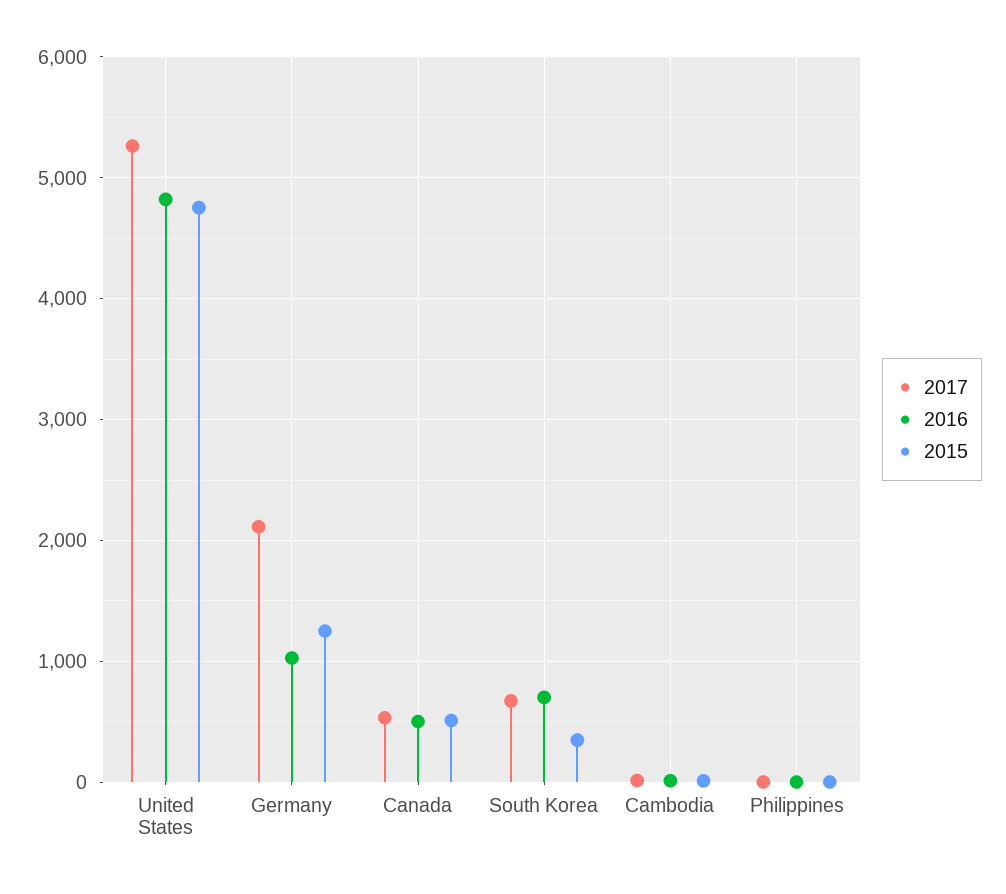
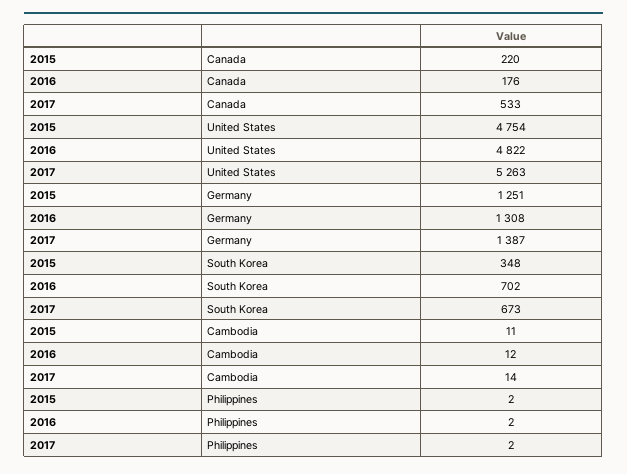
2017, Germany: 2100 -> 1387
2016, Germany: 1000 -> 1308
2016, Canada: 500 -> 176
2015, Canada: 500 -> 220

